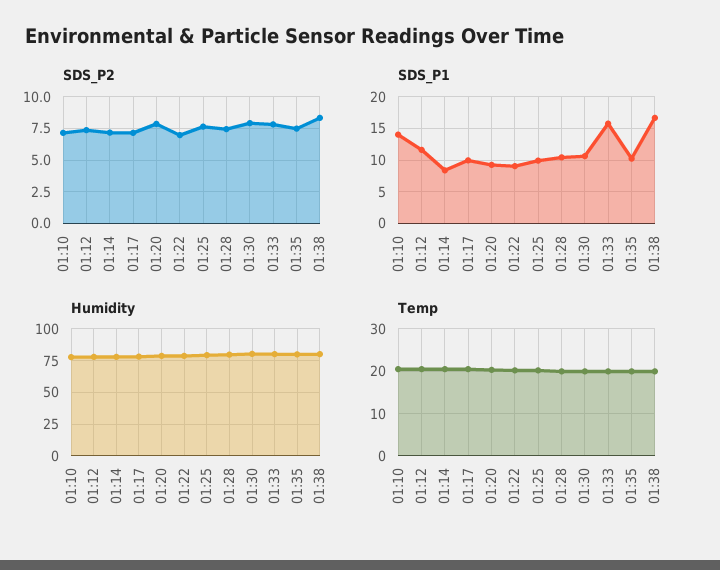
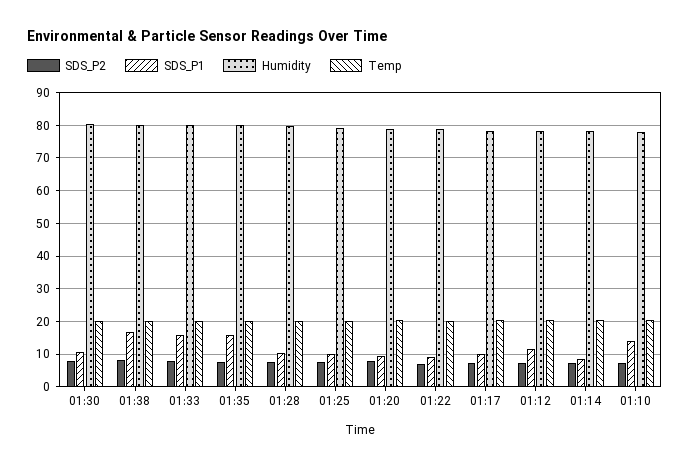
SDS_P1, 01:35: 10 -> 16

